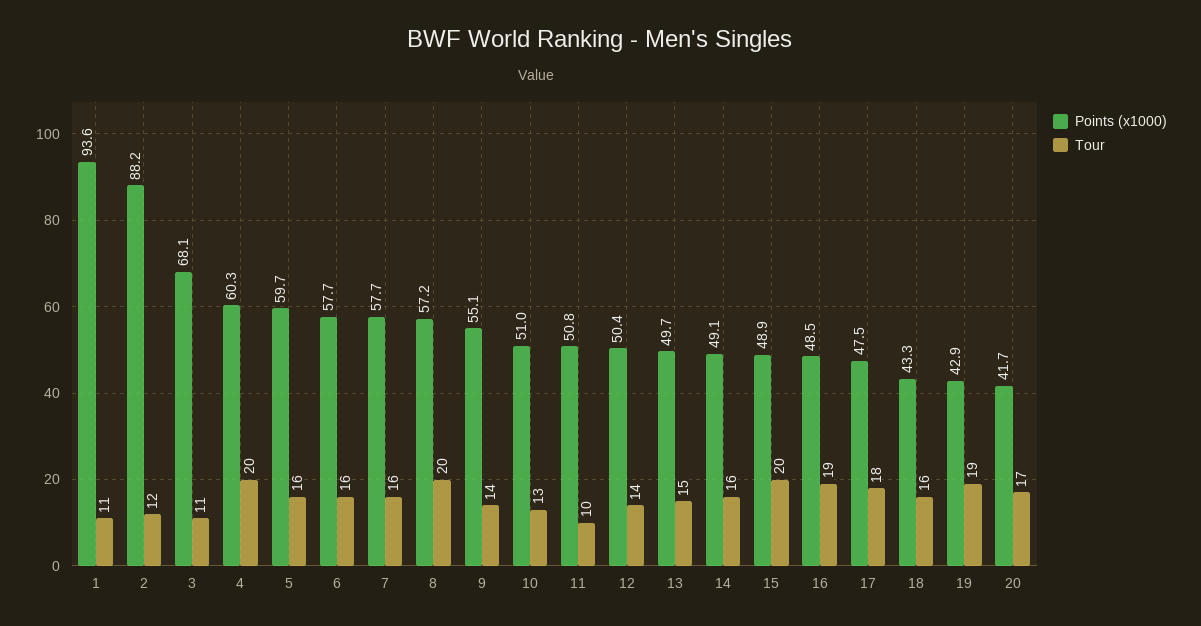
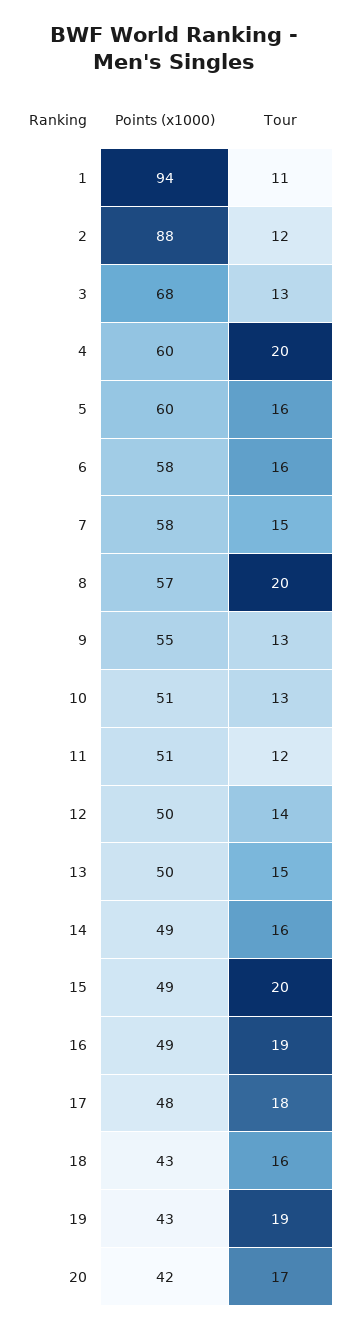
Tour, 3: 11 -> 13
Tour, 7: 16 -> 15
Tour, 9: 14 -> 13
Tour, 11: 10 -> 12

